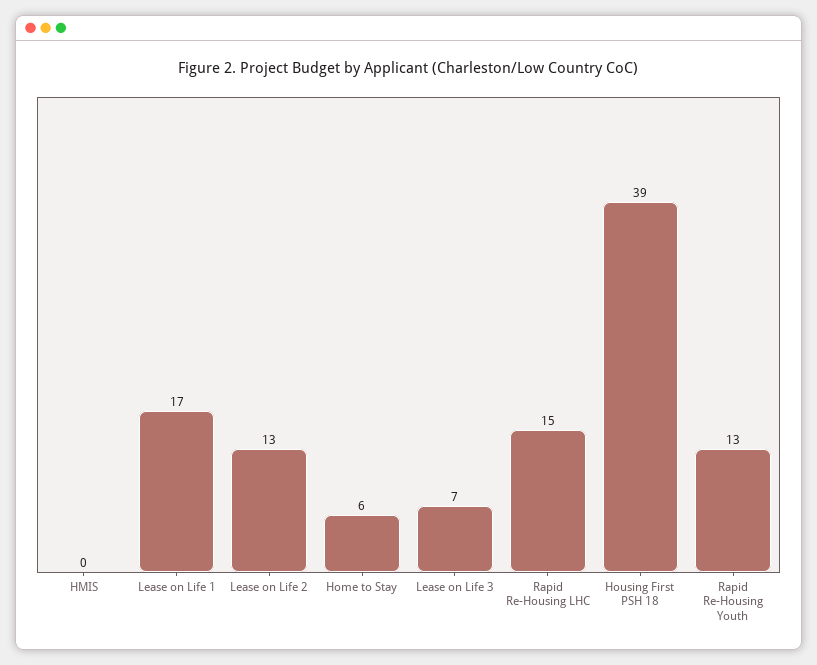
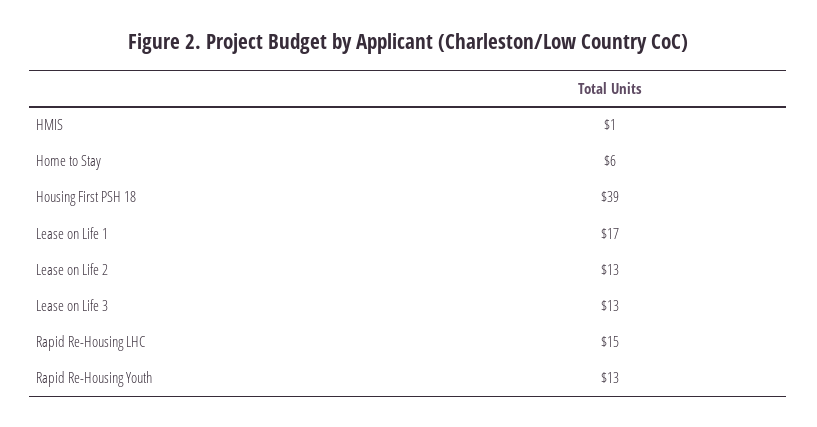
HMIS: 0 -> 1
Lease on Life 3: 7 -> 13

